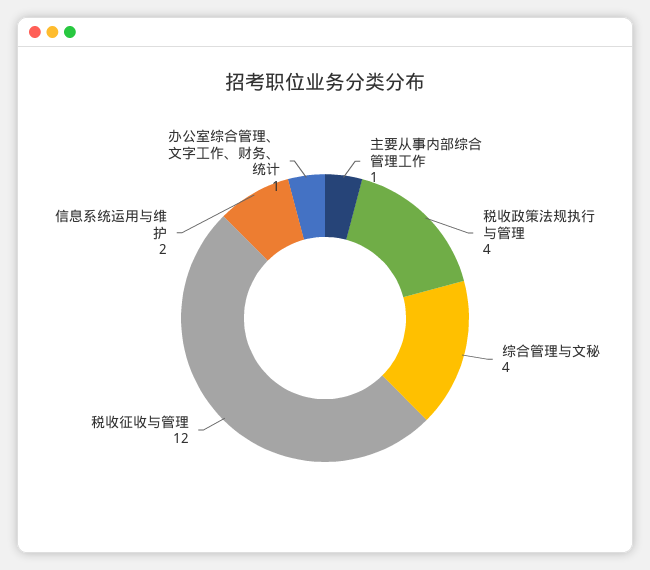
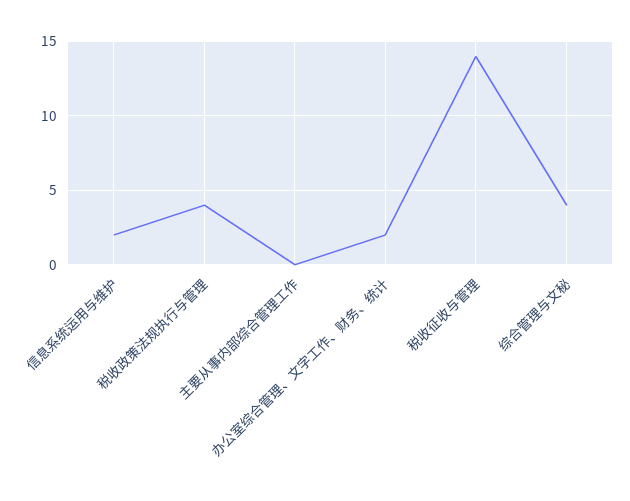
主要从事内部综合管理工作: 1 -> 0
税收征收与管理: 12 -> 14
办公室综合管理、文字工作、财务、统计: 1 -> 2

